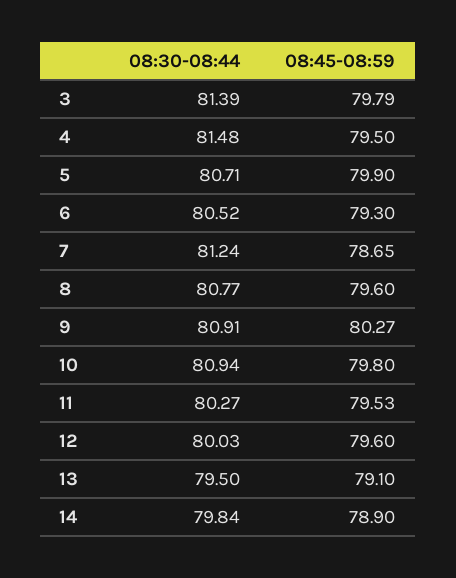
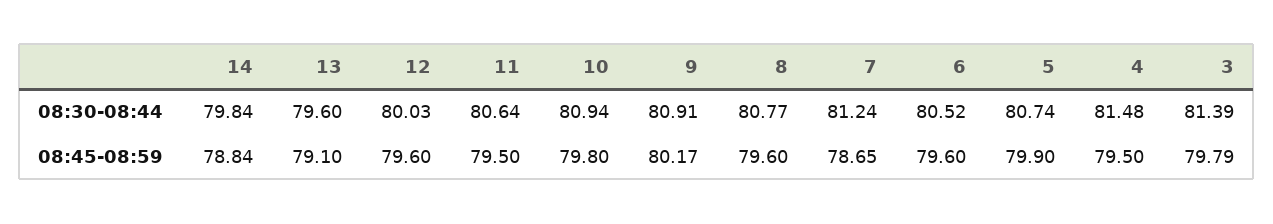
08:30-08:44, 5: 80.71 -> 80.74
08:45-08:59, 6: 79.3 -> 79.6
08:45-08:59, 9: 80.27 -> 80.17
08:30-08:44, 11: 80.27 -> 80.64
08:45-08:59, 11: 79.53 -> 79.5
08:30-08:44, 13: 79.5 -> 79.6
08:45-08:59, 14: 78.9 -> 78.84

